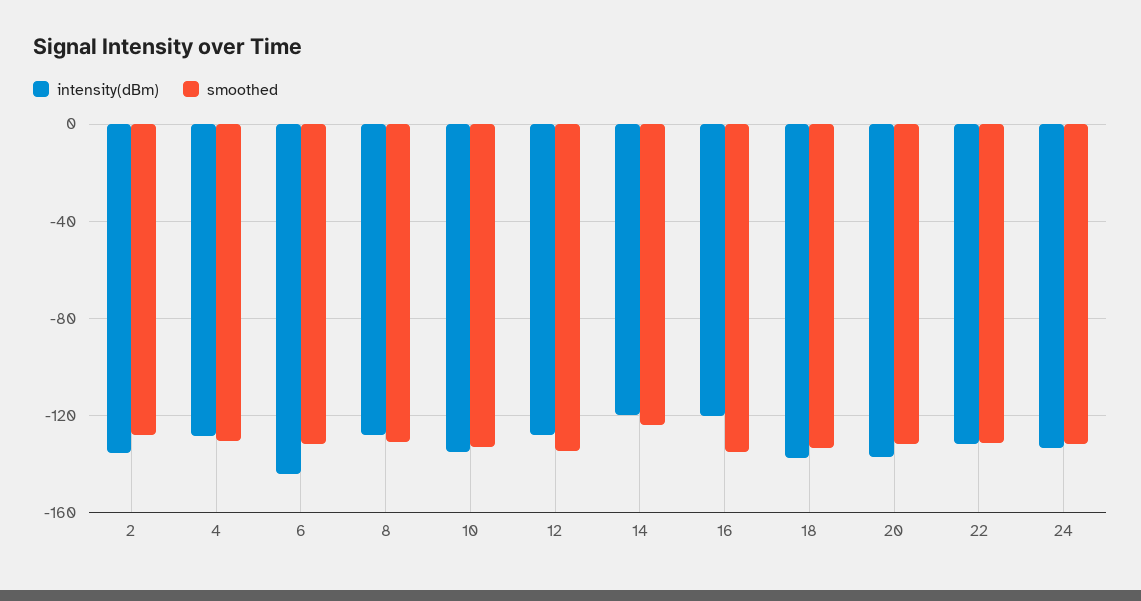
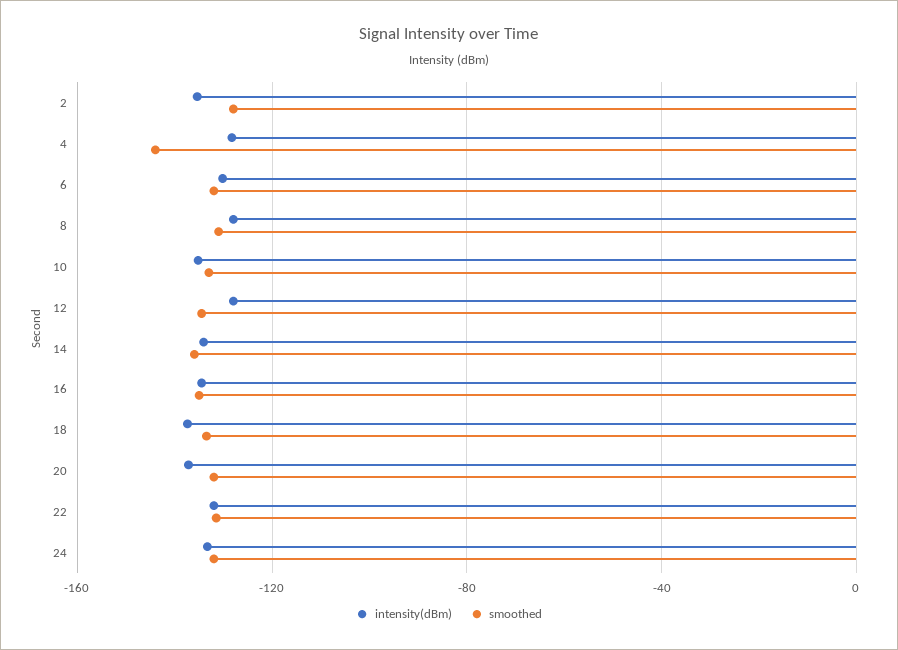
smoothed, 4: -130 -> -145
intensity(dBm), 6: -145 -> -130
intensity(dBm), 14: -120 -> -135
smoothed, 14: -125 -> -135
intensity(dBm), 16: -120 -> -135

